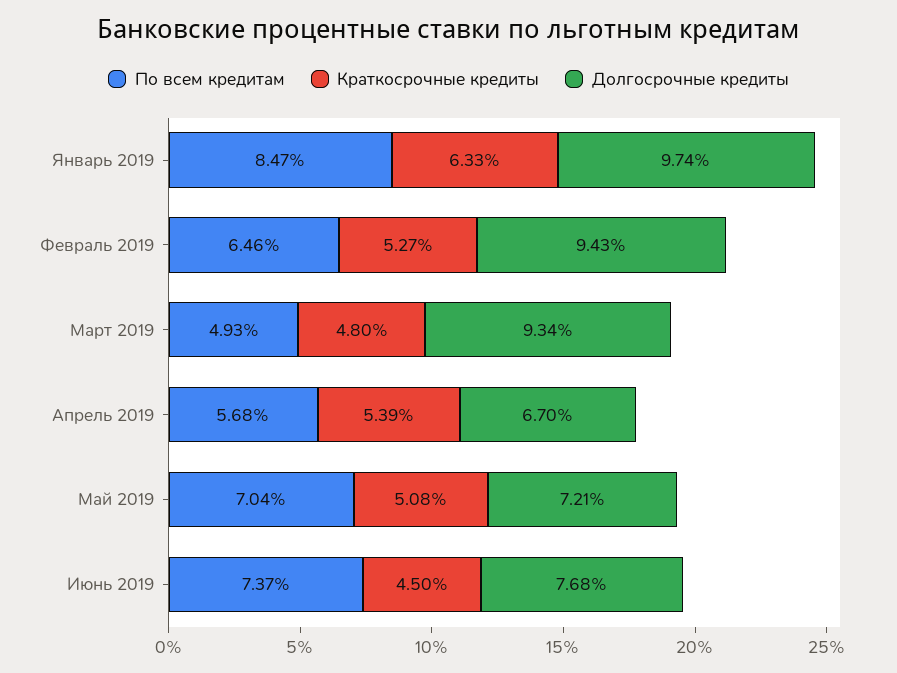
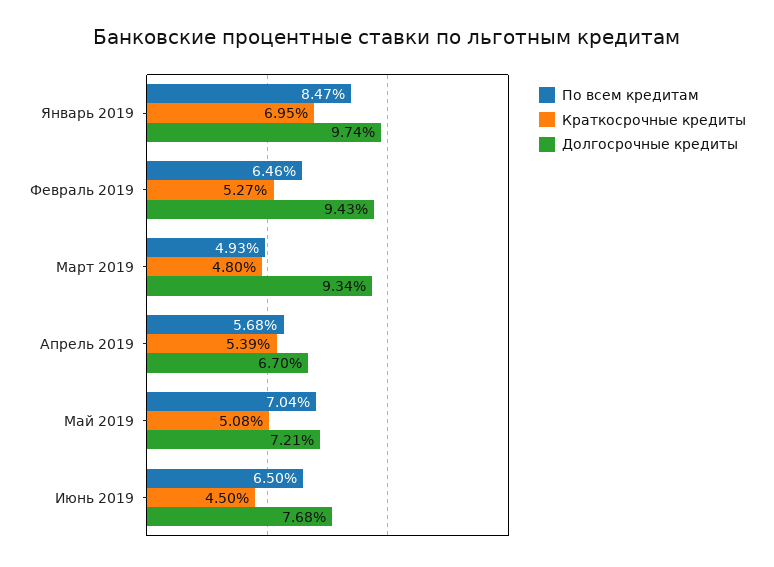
Краткосрочные кредиты, Январь 2019: 6.33 -> 6.95
По всем кредитам, Июнь 2019: 7.37 -> 6.5

